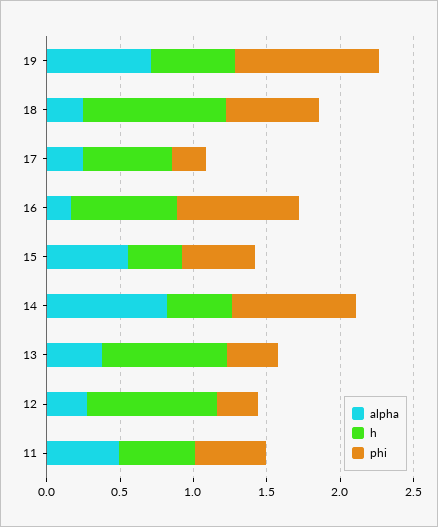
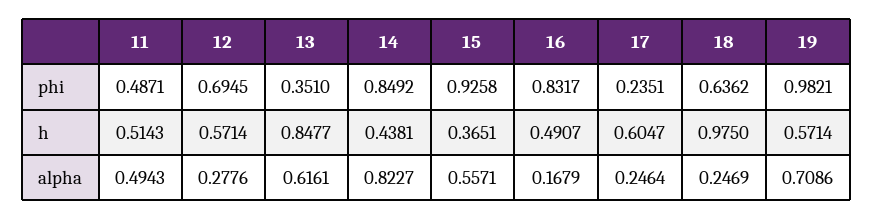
h, 16: 0.7 -> 0.4907
phi, 15: 0.5 -> 0.9258
alpha, 13: 0.4 -> 0.6161
h, 12: 0.9 -> 0.5714
phi, 12: 0.3 -> 0.6945

